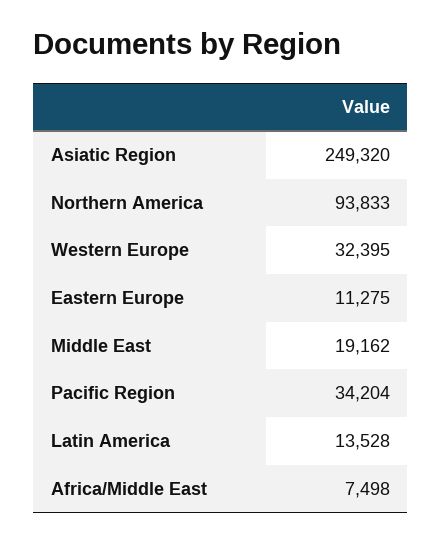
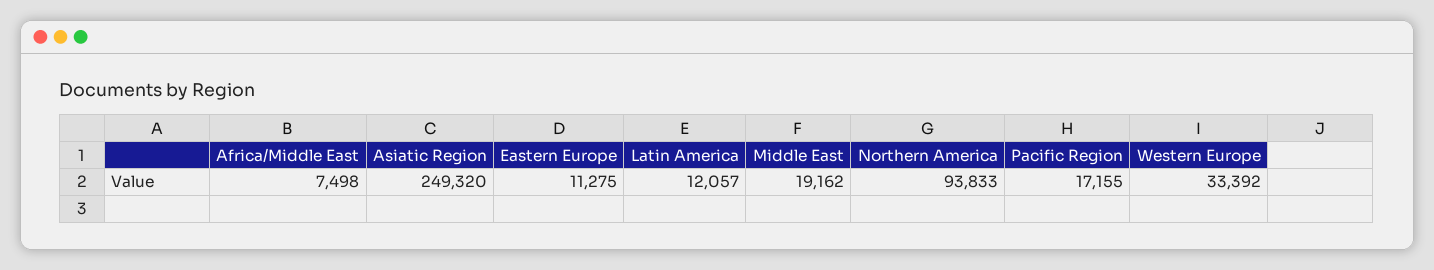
Western Europe: 32395 -> 33392
Pacific Region: 34204 -> 17155
Latin America: 13528 -> 12057

